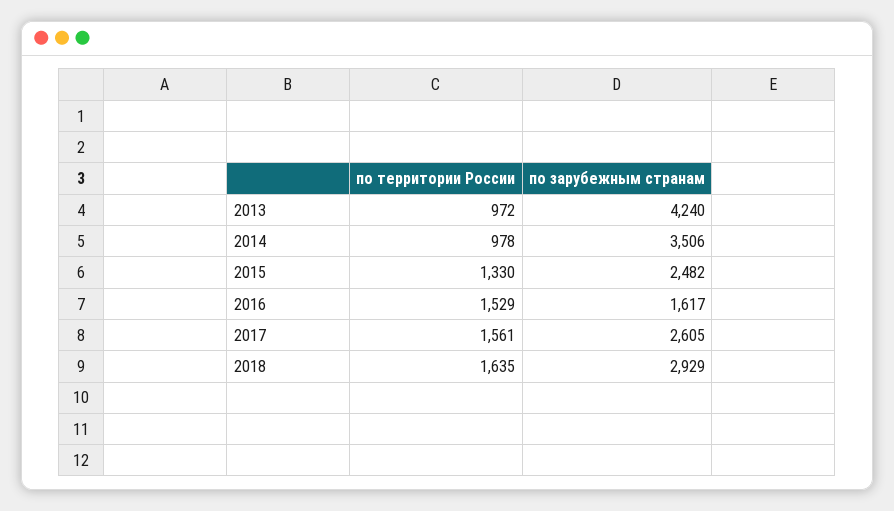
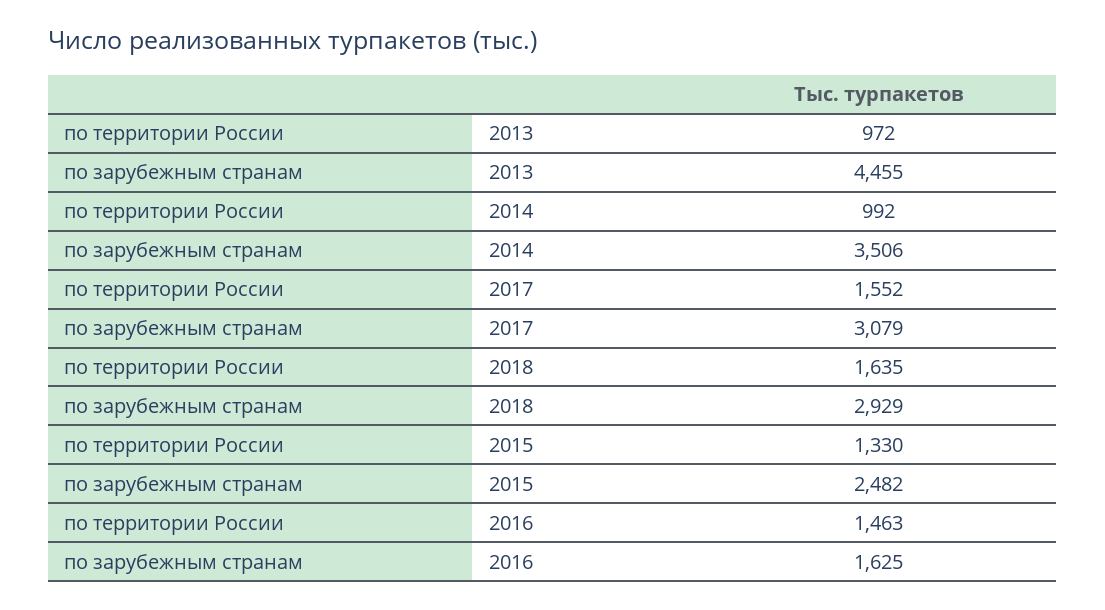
по зарубежным странам, 2013: 4240 -> 4455
по территории России, 2014: 978 -> 992
по территории России, 2016: 1529 -> 1463
по зарубежным странам, 2016: 1617 -> 1625
по территории России, 2017: 1561 -> 1552
по зарубежным странам, 2017: 2605 -> 3079

